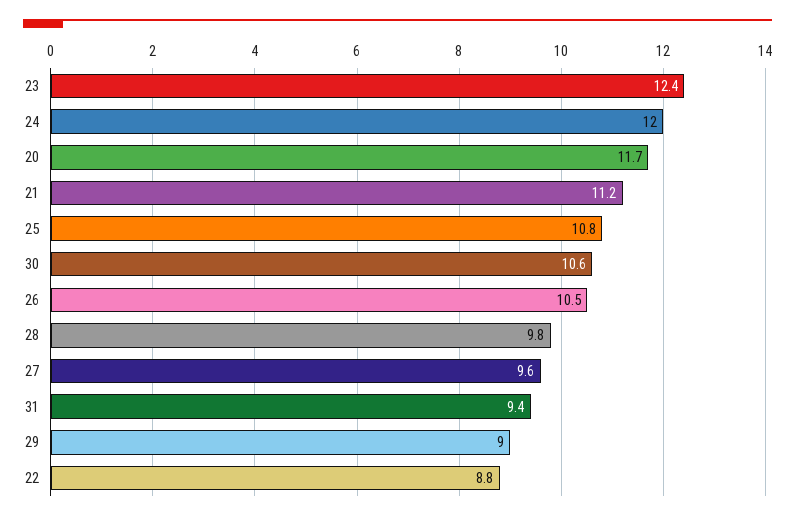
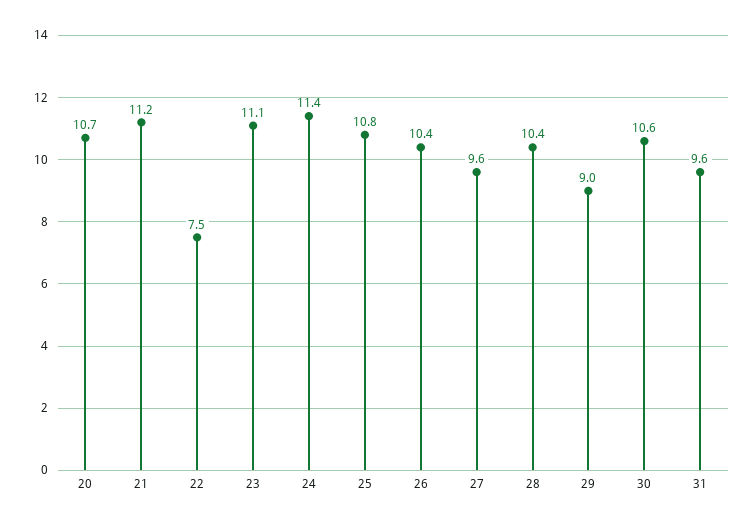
23: 12.4 -> 11.1
24: 12 -> 11.4
20: 11.7 -> 10.7
26: 10.5 -> 10.4
28: 9.8 -> 10.4
31: 9.4 -> 9.6
22: 8.8 -> 7.5

